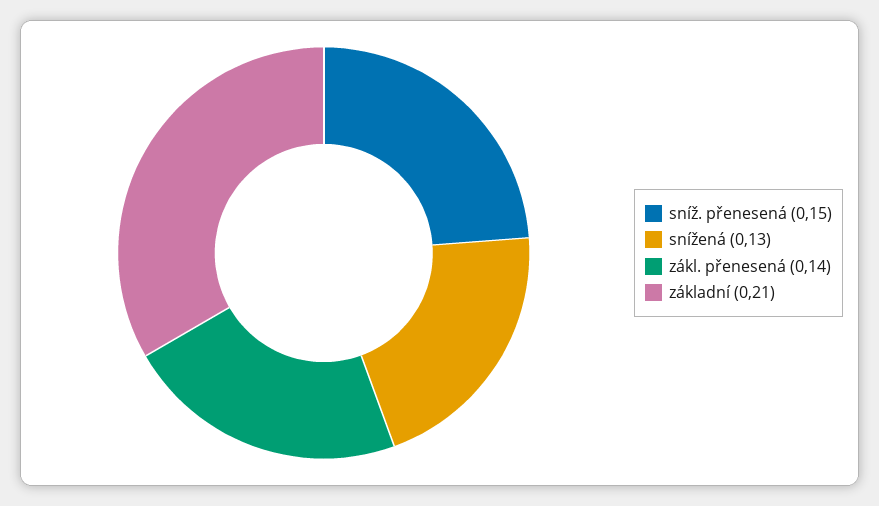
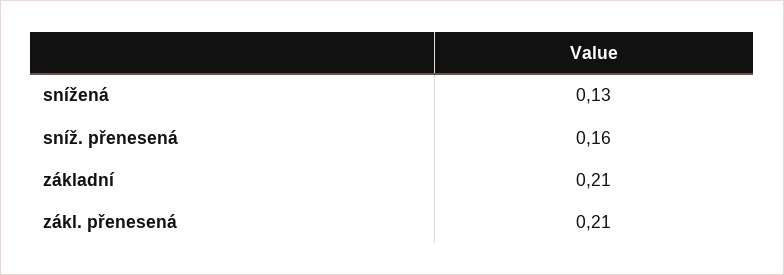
sníž. přenesená: 0.15 -> 0.16
zákl. přenesená: 0.14 -> 0.21

